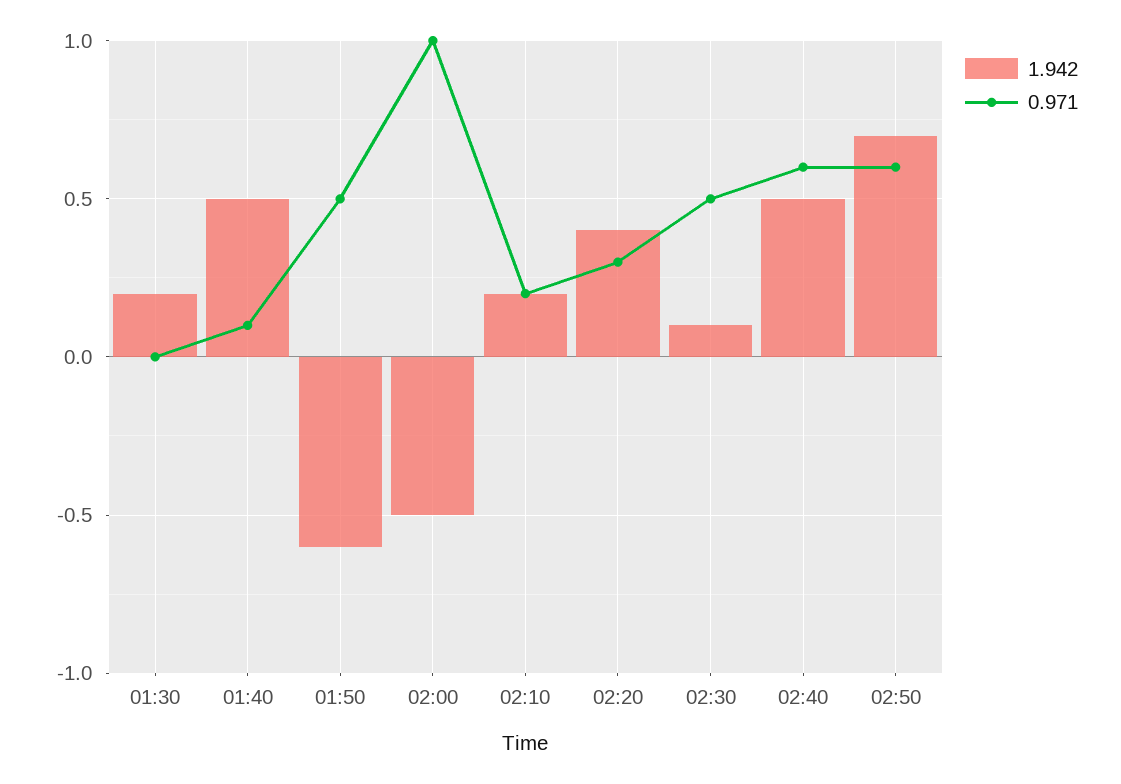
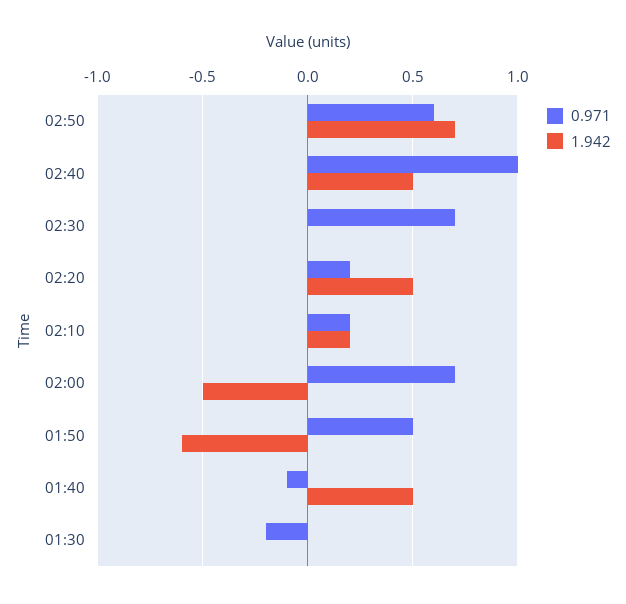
1.942, 01:30: 0.2 -> 0
0.971, 01:30: 0 -> -0.2
0.971, 01:40: 0.1 -> -0.1
0.971, 02:00: 1 -> 0.7
1.942, 02:20: 0.4 -> 0.5
0.971, 02:20: 0.3 -> 0.2
1.942, 02:30: 0.1 -> 0
0.971, 02:30: 0.5 -> 0.7
0.971, 02:40: 0.6 -> 1

